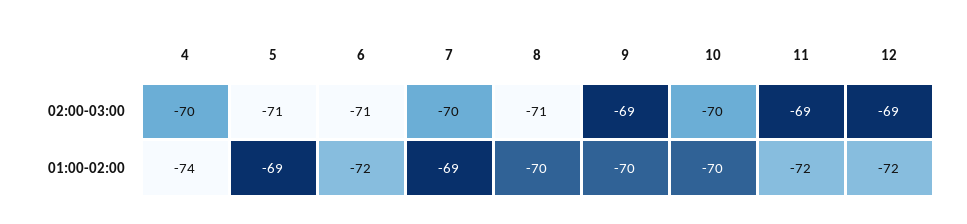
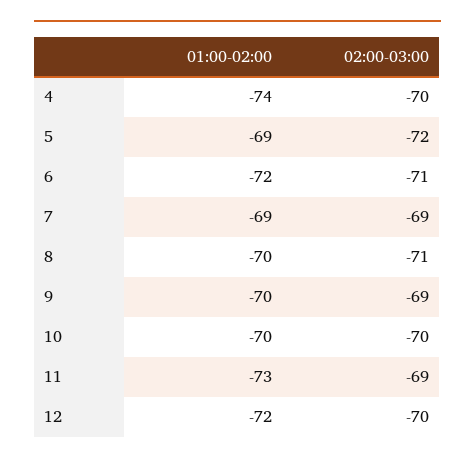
5, 02:00-03:00: -71 -> -72
7, 02:00-03:00: -70 -> -69
12, 02:00-03:00: -69 -> -70
11, 01:00-02:00: -72 -> -73

